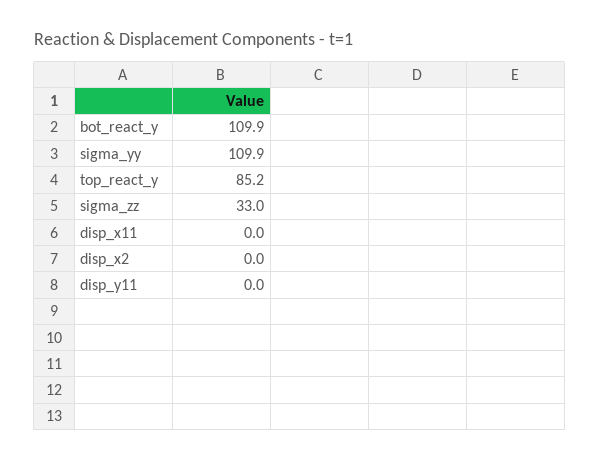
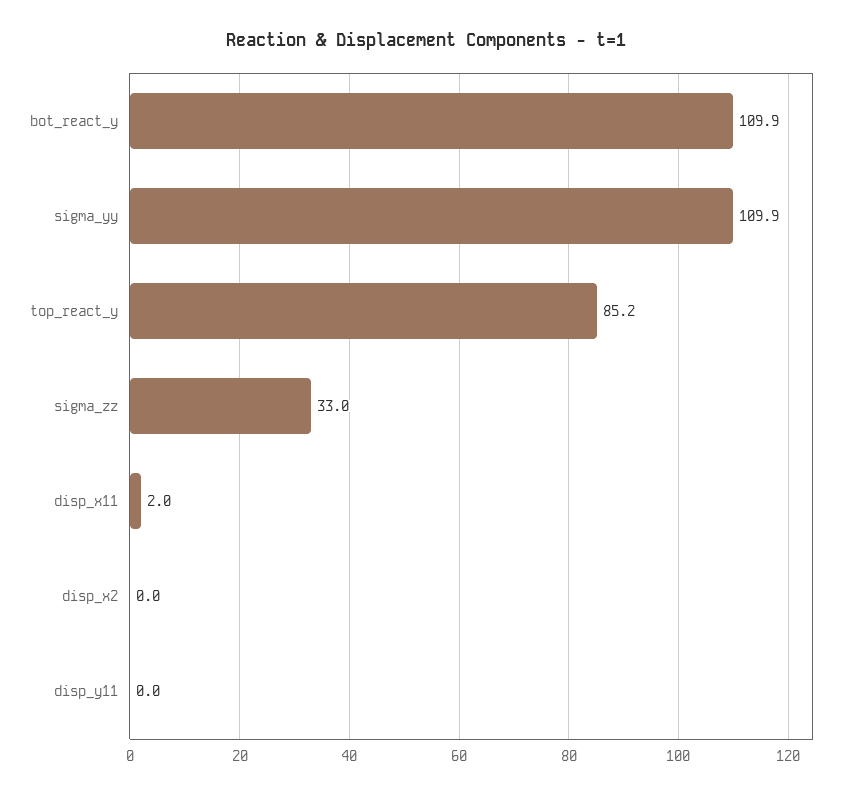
disp_x11: 0 -> 2

